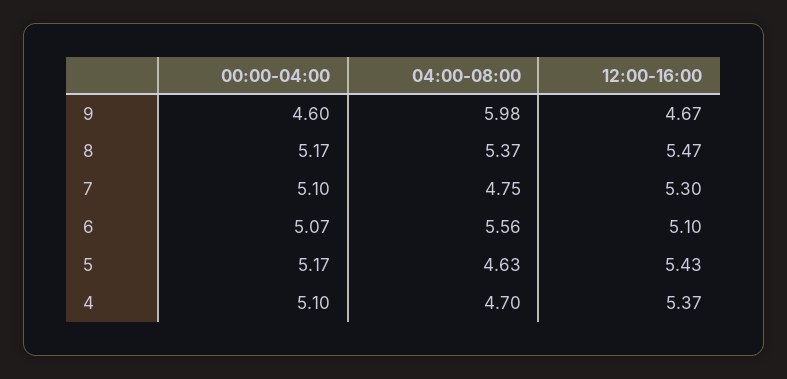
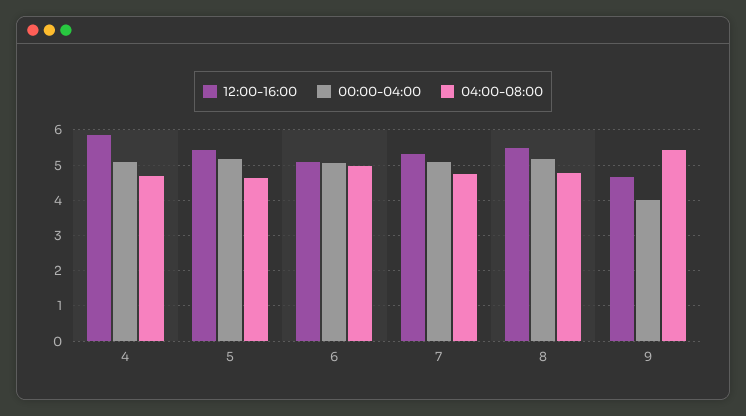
00:00-04:00, 9: 4.6 -> 4
04:00-08:00, 9: 5.98 -> 5.4
04:00-08:00, 8: 5.37 -> 4.8
04:00-08:00, 6: 5.56 -> 5
12:00-16:00, 4: 5.37 -> 5.8

